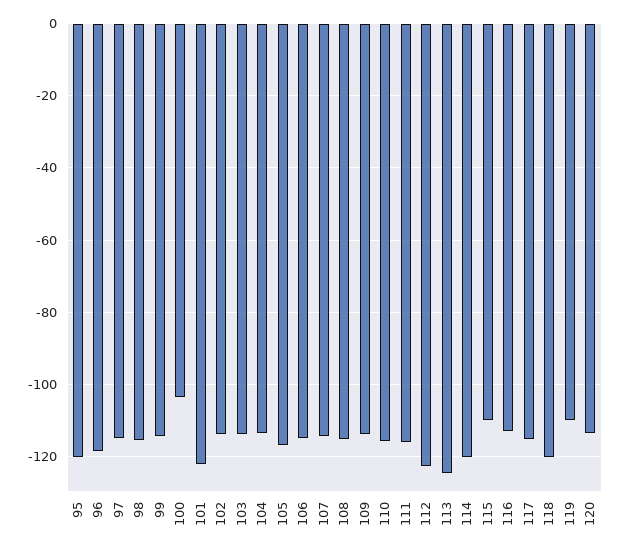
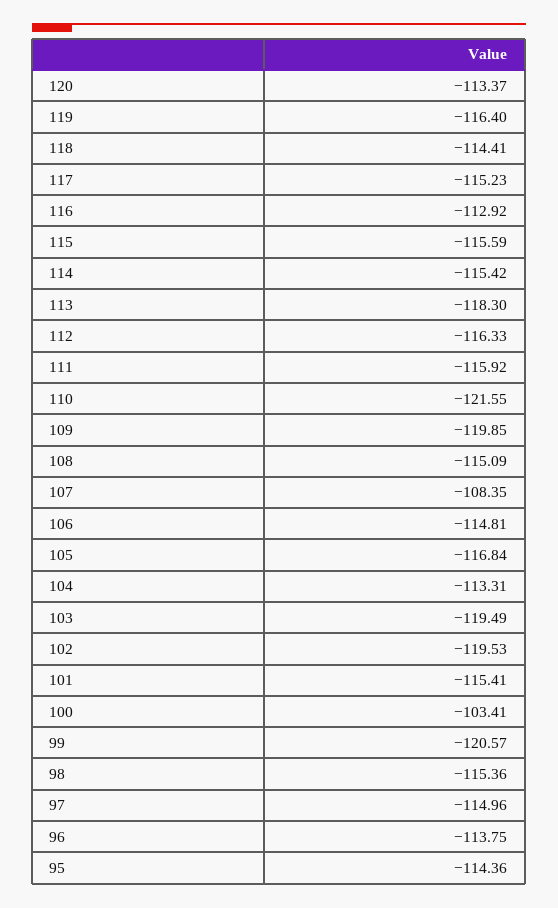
95: -120 -> -114.36
96: -118 -> -113.75
99: -114 -> -120.57
101: -122 -> -115.41
102: -114 -> -119.53
103: -114 -> -119.49
107: -114 -> -108.35
109: -114 -> -119.85
110: -116 -> -121.55
112: -122 -> -116.33
113: -124 -> -118.3
114: -120 -> -115.42
115: -110 -> -115.59
118: -120 -> -114.41
119: -110 -> -116.4

